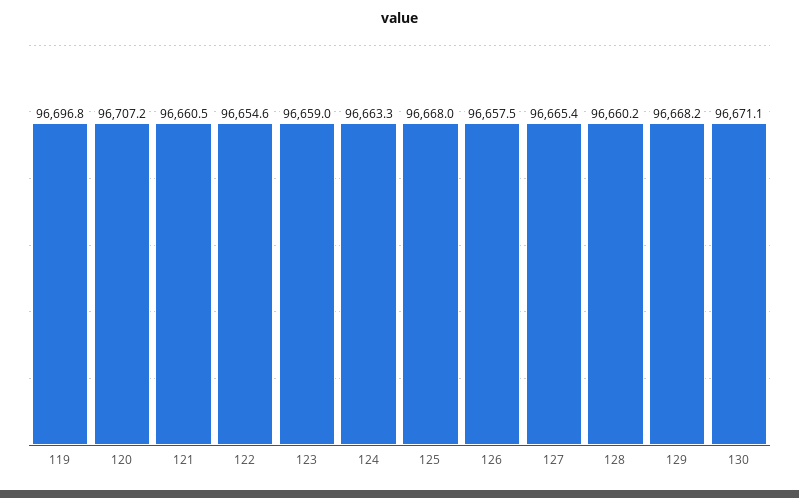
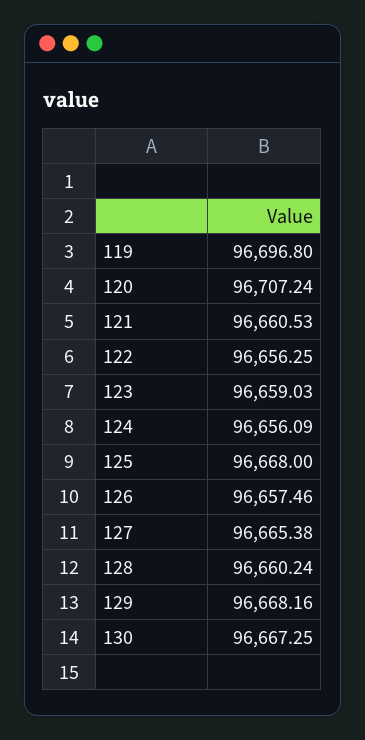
122: 96654.6 -> 96656.25
124: 96663.3 -> 96656.09
130: 96671.1 -> 96667.25

